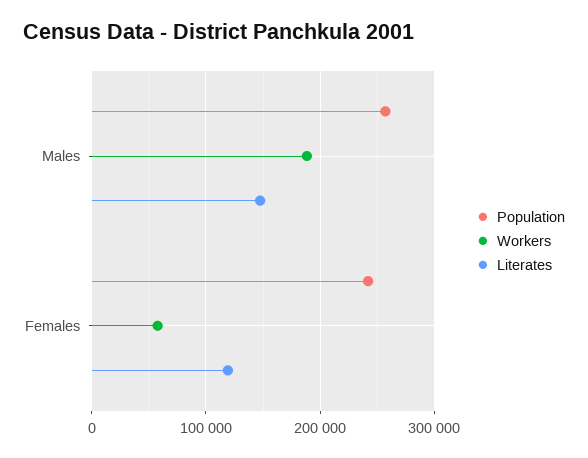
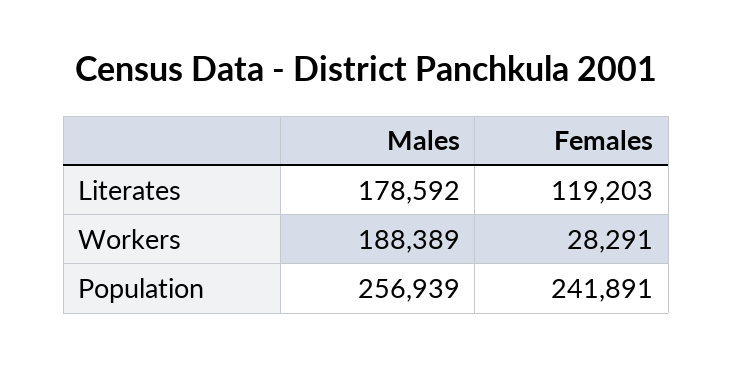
Literates, Males: 150000 -> 178592
Workers, Females: 60000 -> 28291

